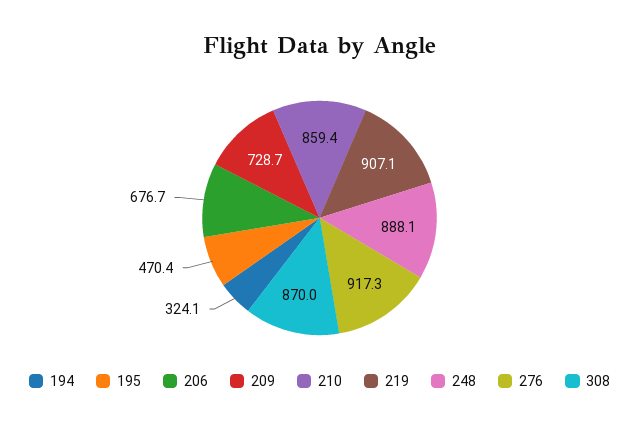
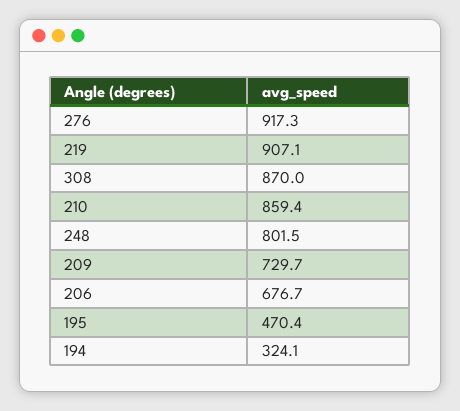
209: 728.7 -> 729.7
248: 888.1 -> 801.5

